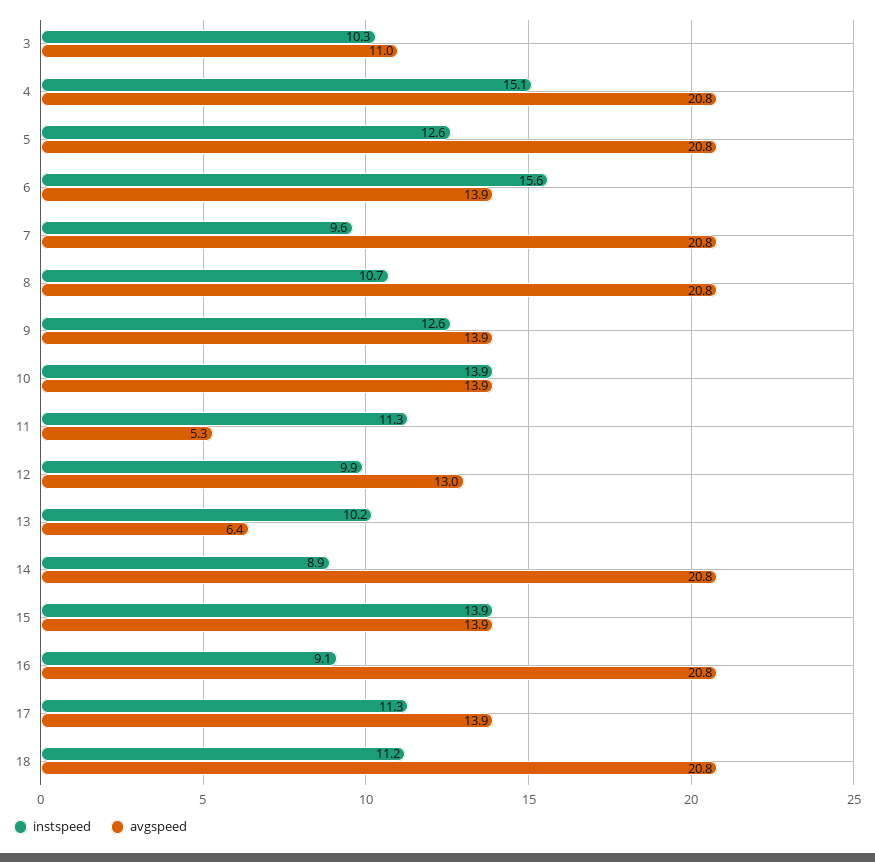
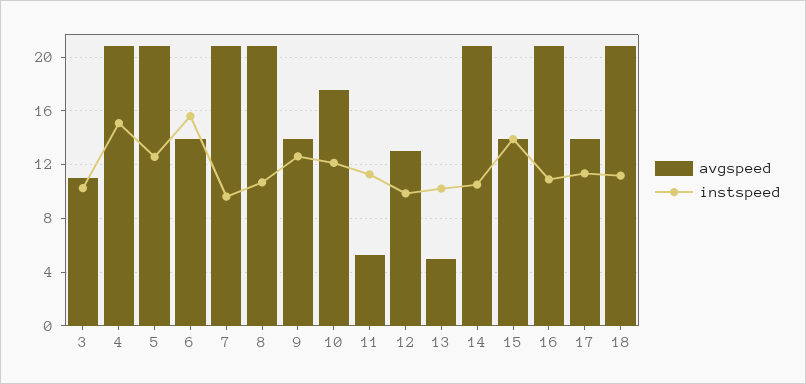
instspeed, 10: 13.9 -> 12
avgspeed, 10: 13.9 -> 17.5
avgspeed, 13: 6.4 -> 5
instspeed, 14: 8.9 -> 10.5
instspeed, 16: 9.1 -> 11

